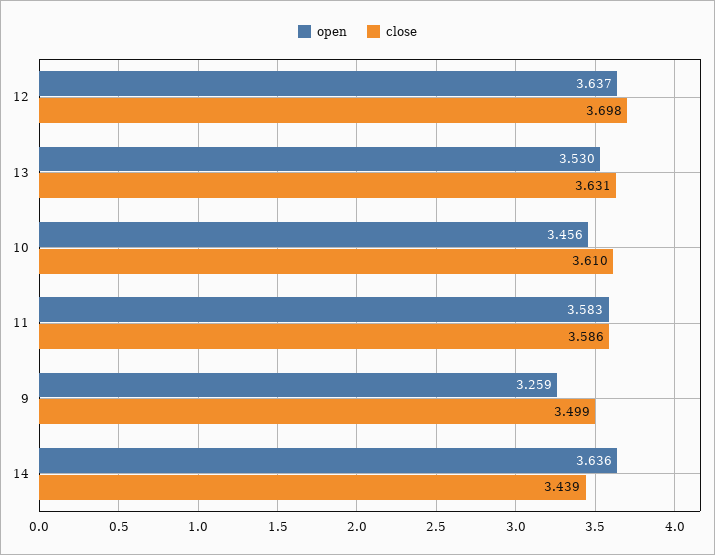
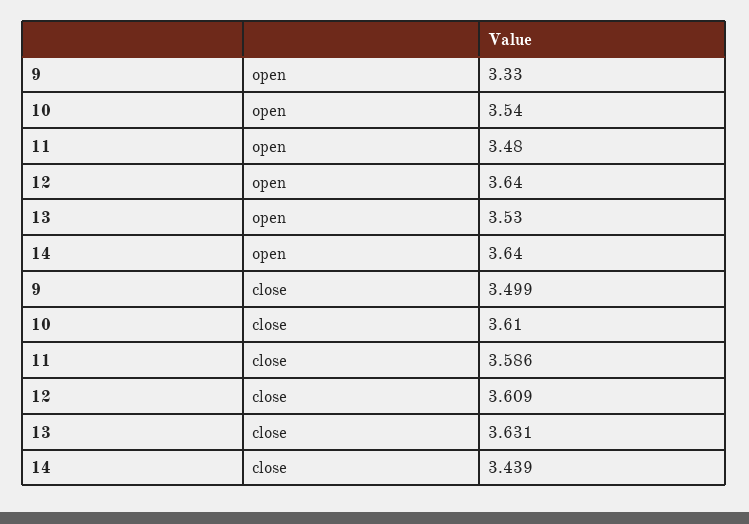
close, 12: 3.698 -> 3.609
open, 10: 3.456 -> 3.54
open, 11: 3.583 -> 3.48
open, 9: 3.259 -> 3.33

